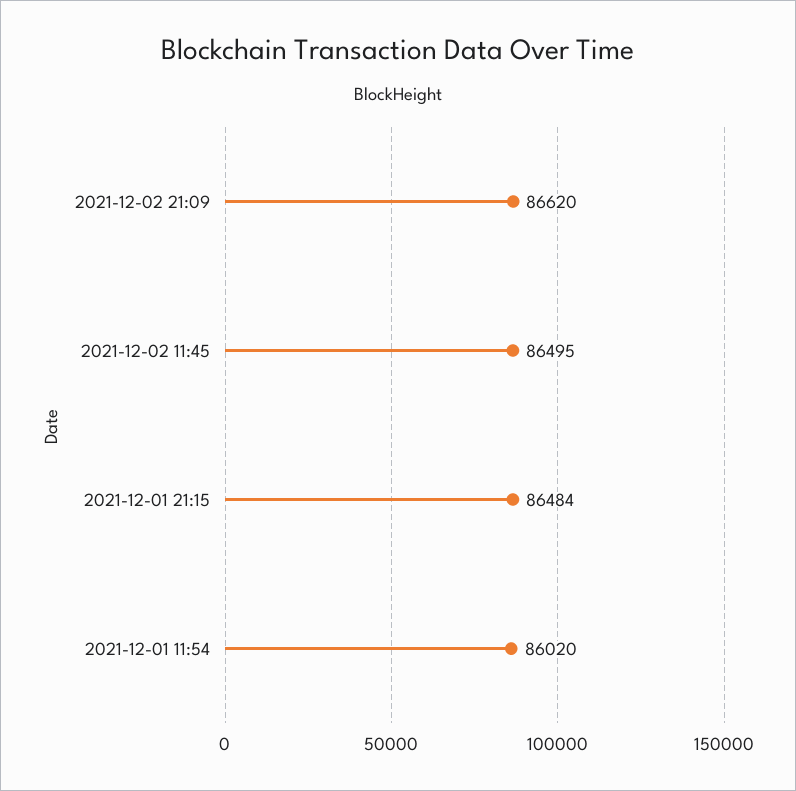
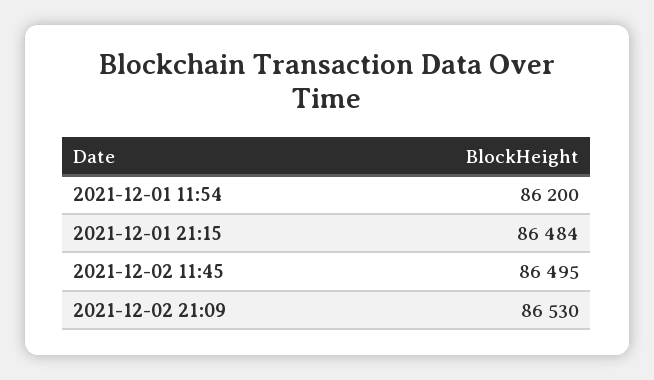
2021-12-02 21:09: 86620 -> 86530
2021-12-01 11:54: 86020 -> 86200

